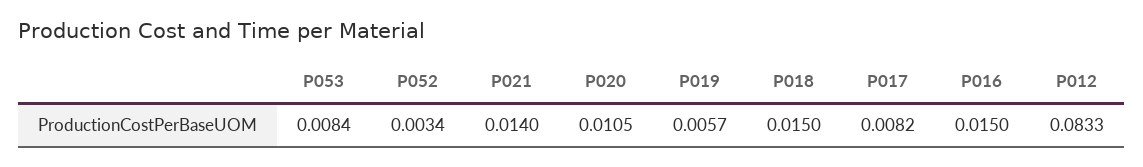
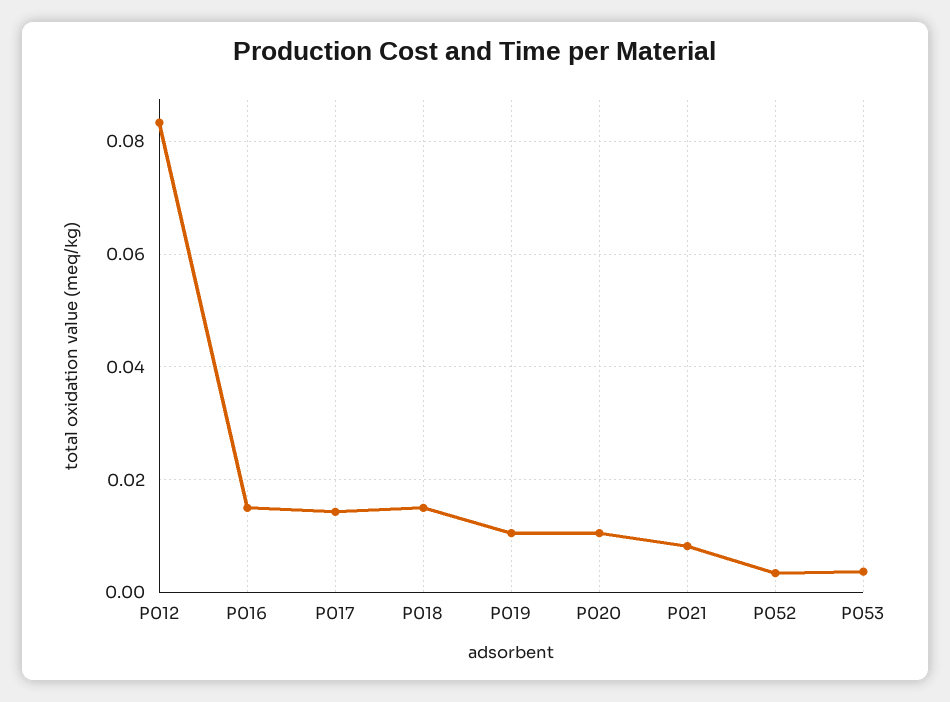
P053: 0.0084 -> 0.004
P021: 0.014 -> 0.008
P019: 0.0057 -> 0.01
P017: 0.0082 -> 0.014

